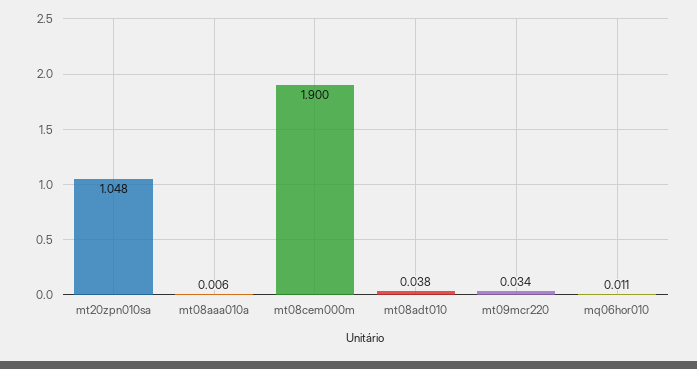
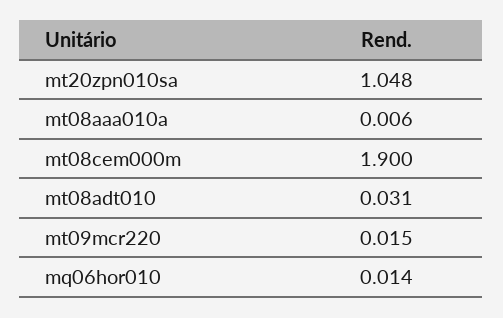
mt08adt010: 0.038 -> 0.031
mt09mcr220: 0.034 -> 0.015
mq06hor010: 0.011 -> 0.014

